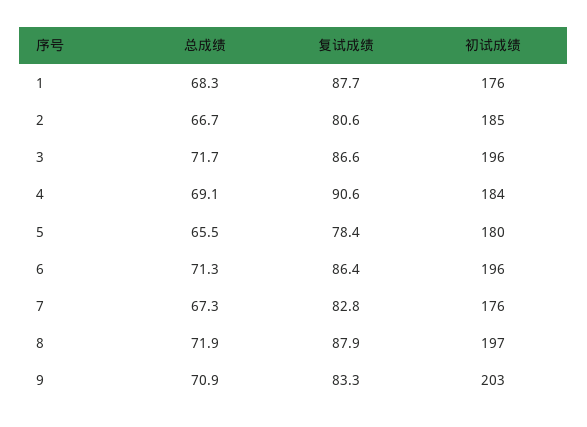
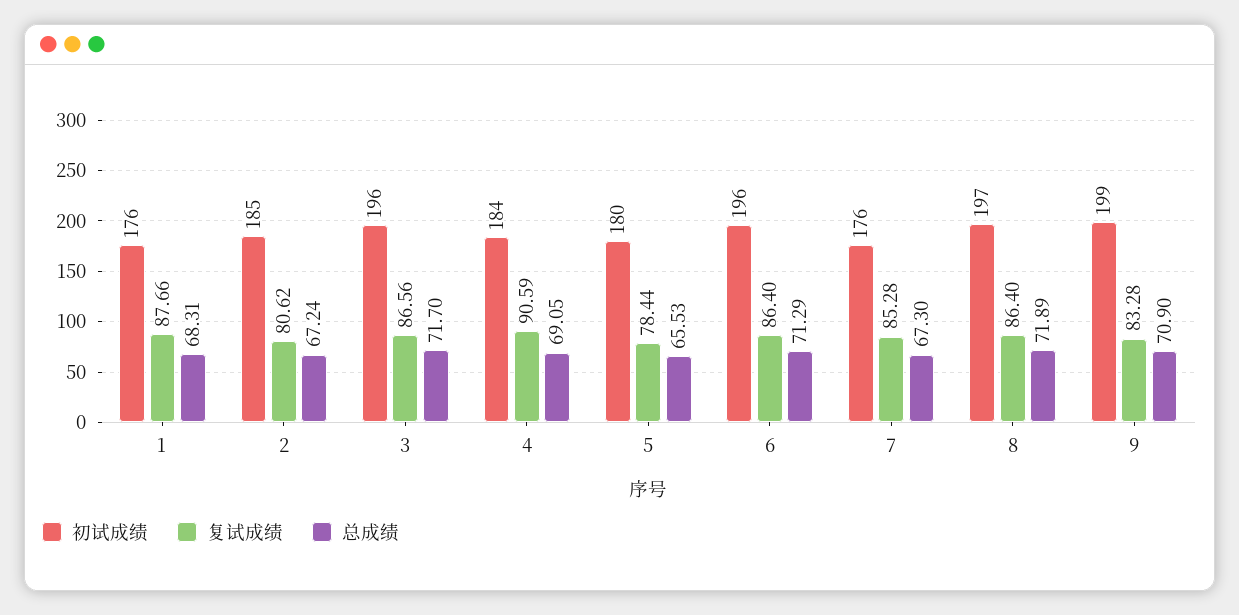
总成绩, 2: 66.7 -> 67.24
复试成绩, 7: 82.8 -> 85.28
复试成绩, 8: 87.9 -> 86.4
初试成绩, 9: 203 -> 199

